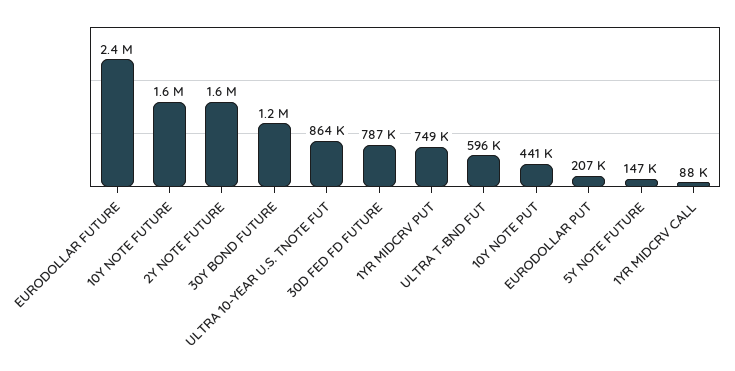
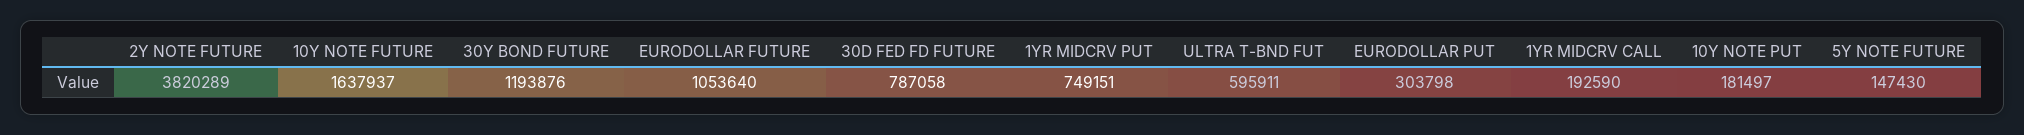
EURODOLLAR FUTURE: 2400000 -> 1053640
2Y NOTE FUTURE: 1600000 -> 3820289
ULTRA 10-YEAR U.S. TNOTE FUT: 864000 -> none
10Y NOTE PUT: 441000 -> 181497
EURODOLLAR PUT: 207000 -> 303798
1YR MIDCRV CALL: 88000 -> 192590

